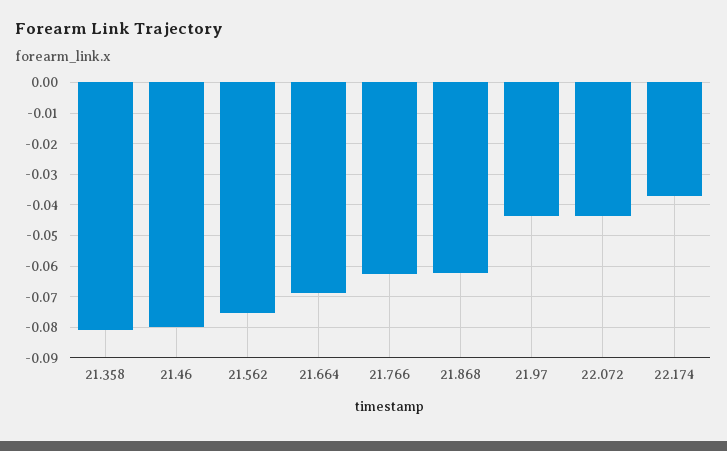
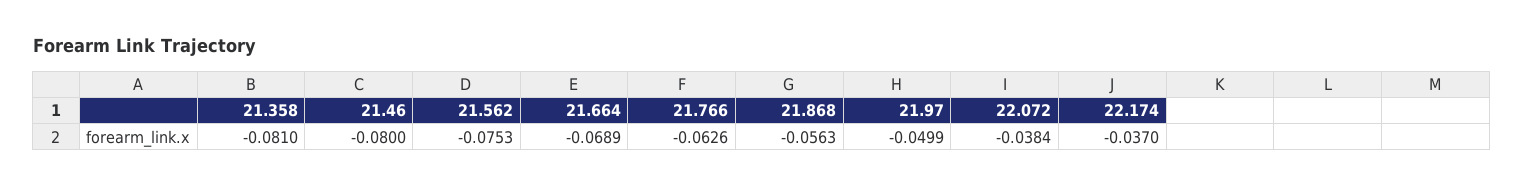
21.868: -0.062 -> -0.0563
21.97: -0.044 -> -0.0499
22.072: -0.044 -> -0.0384

